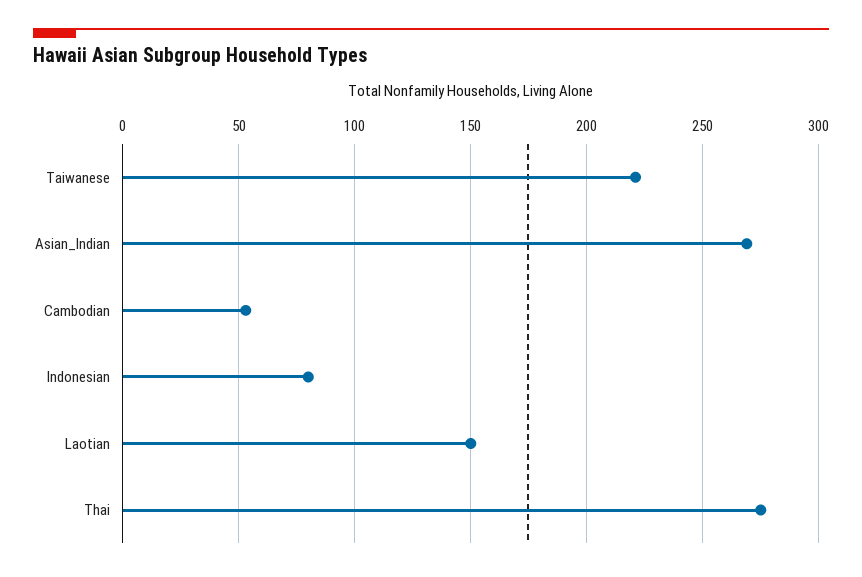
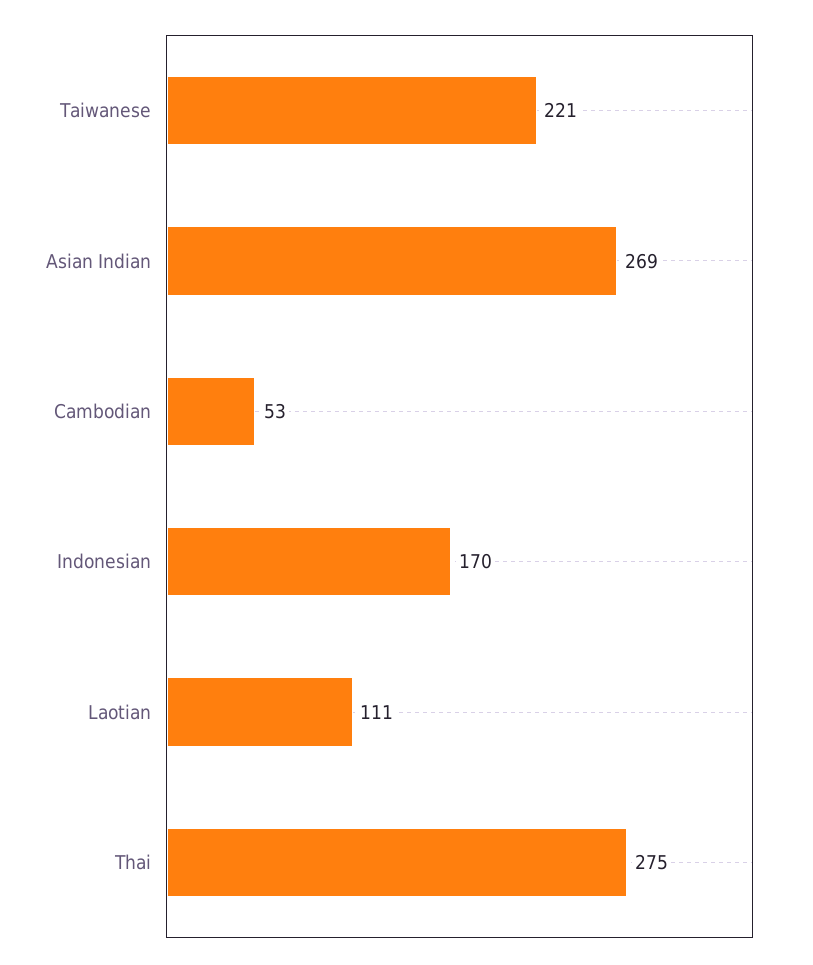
Indonesian: 80 -> 170
Laotian: 150 -> 111

